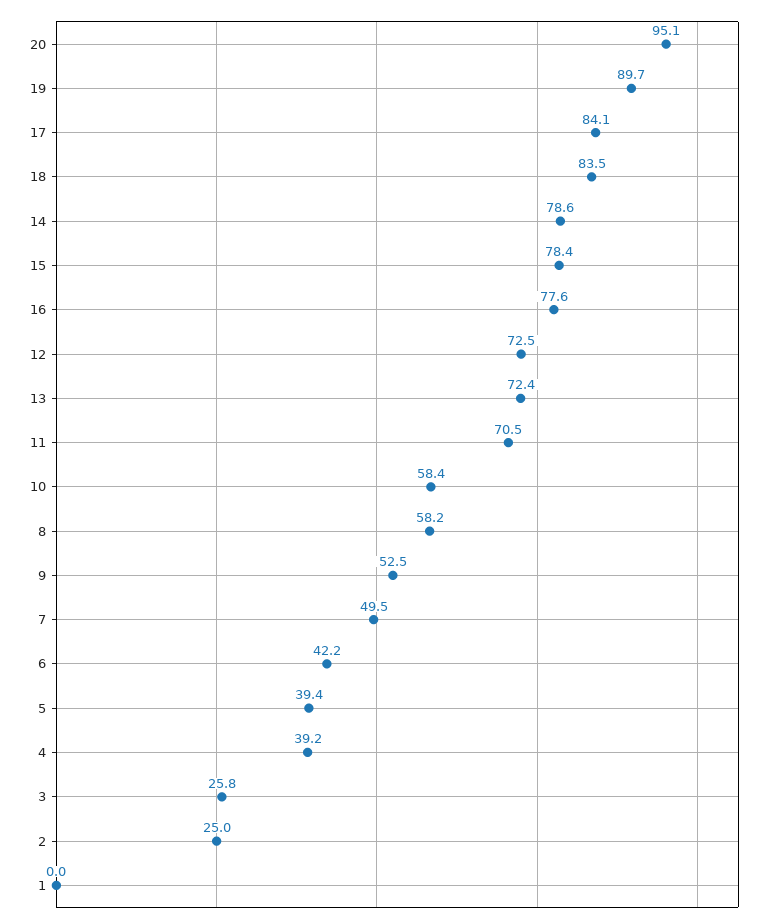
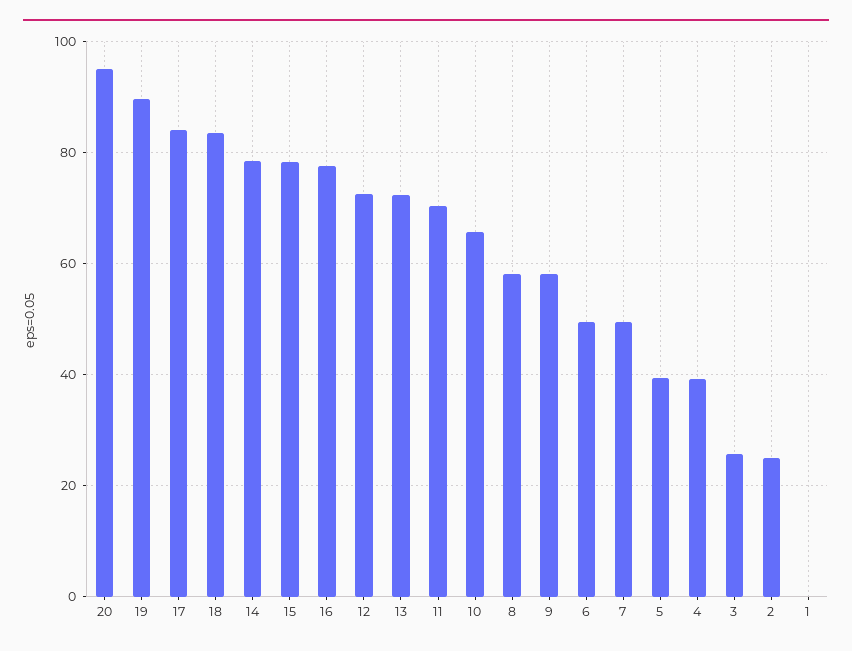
10: 58.4 -> 66
9: 52.5 -> 58
6: 42.2 -> 50

